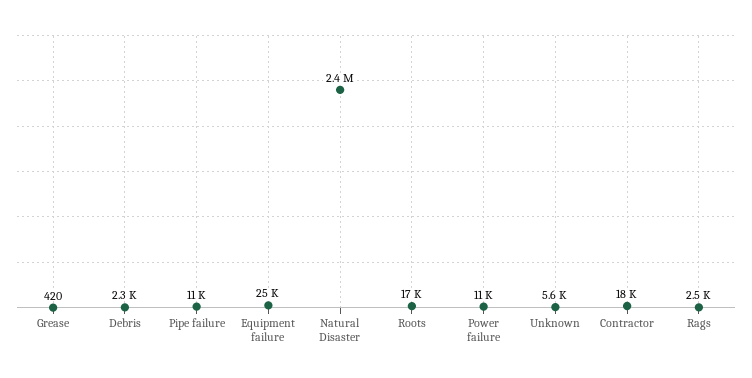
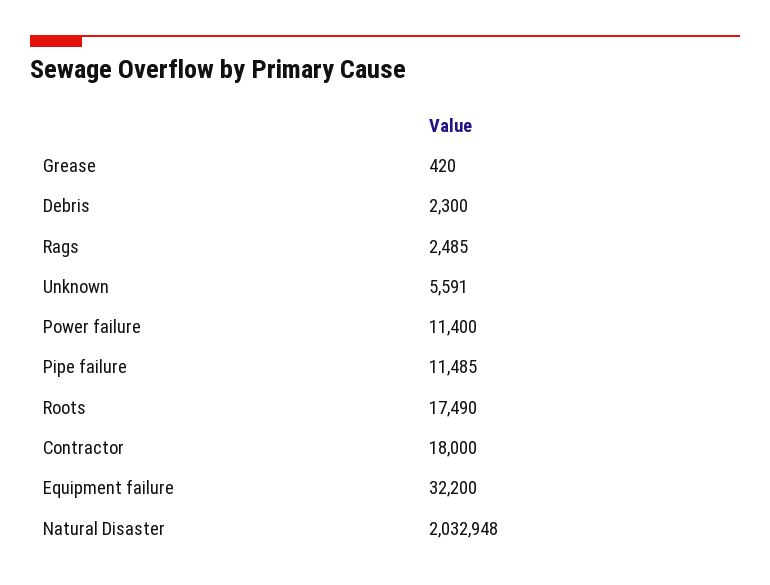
Equipment failure: 25000 -> 32200
Natural Disaster: 2400000 -> 2032948

